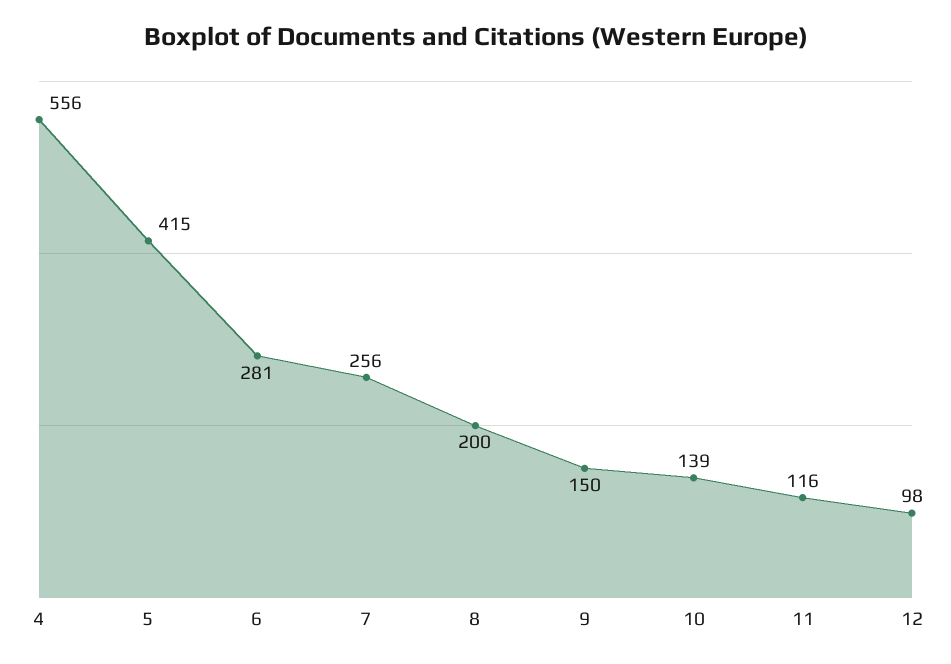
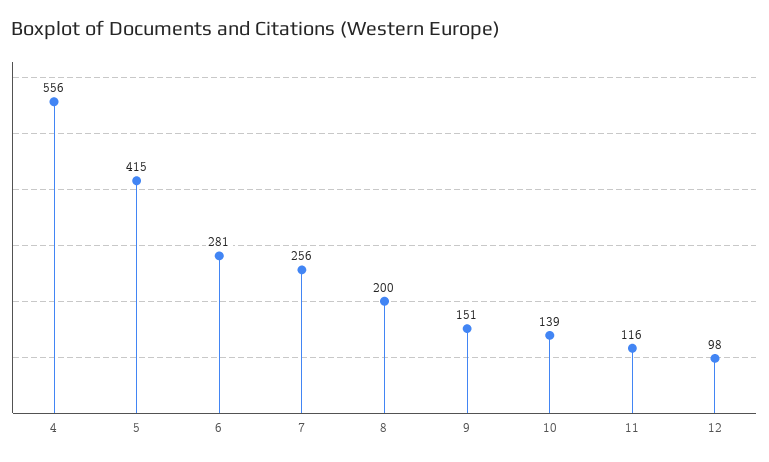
9: 150 -> 151

